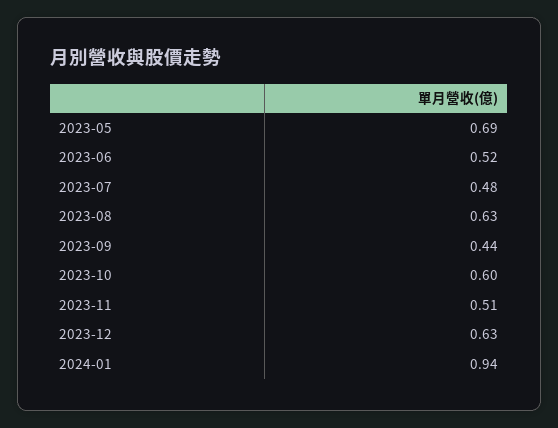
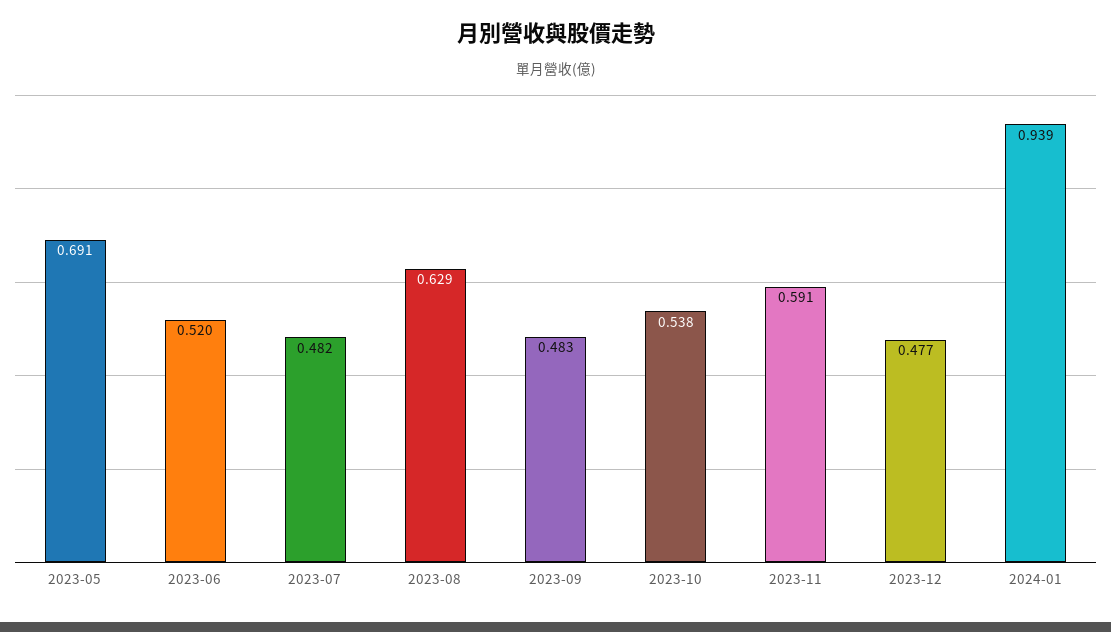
2023-09: 0.44 -> 0.483
2023-10: 0.6 -> 0.538
2023-11: 0.51 -> 0.591
2023-12: 0.63 -> 0.477

